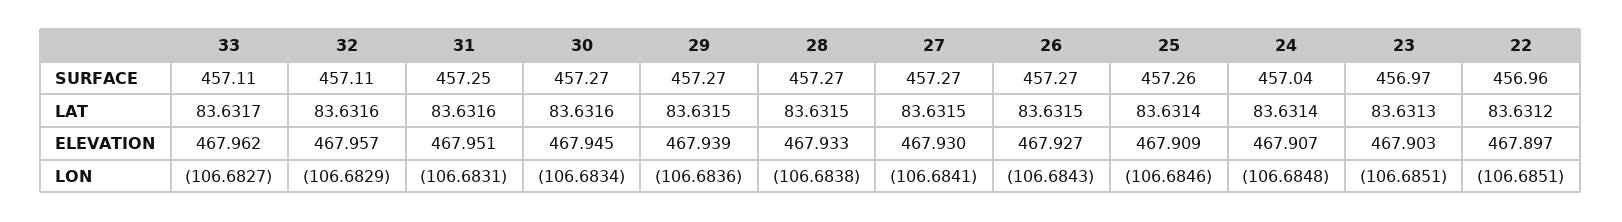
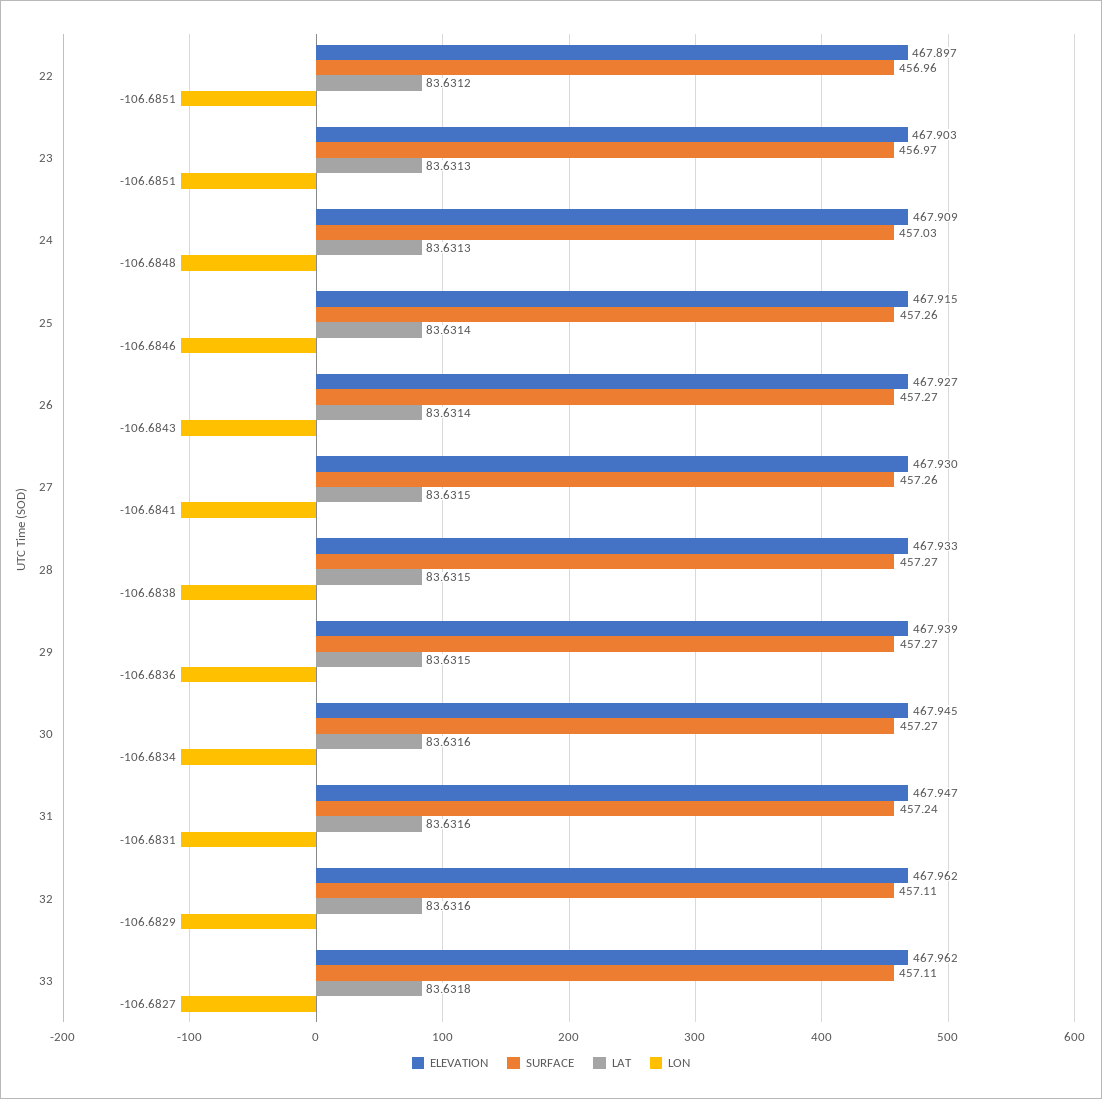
SURFACE, 31: 457.25 -> 457.24
SURFACE, 27: 457.27 -> 457.26
SURFACE, 24: 457.04 -> 457.03
LAT, 33: 83.6317 -> 83.6318
LAT, 26: 83.6315 -> 83.6314
LAT, 24: 83.6314 -> 83.6313
ELEVATION, 32: 467.957 -> 467.962
ELEVATION, 31: 467.951 -> 467.947
ELEVATION, 25: 467.909 -> 467.915
ELEVATION, 24: 467.907 -> 467.909

